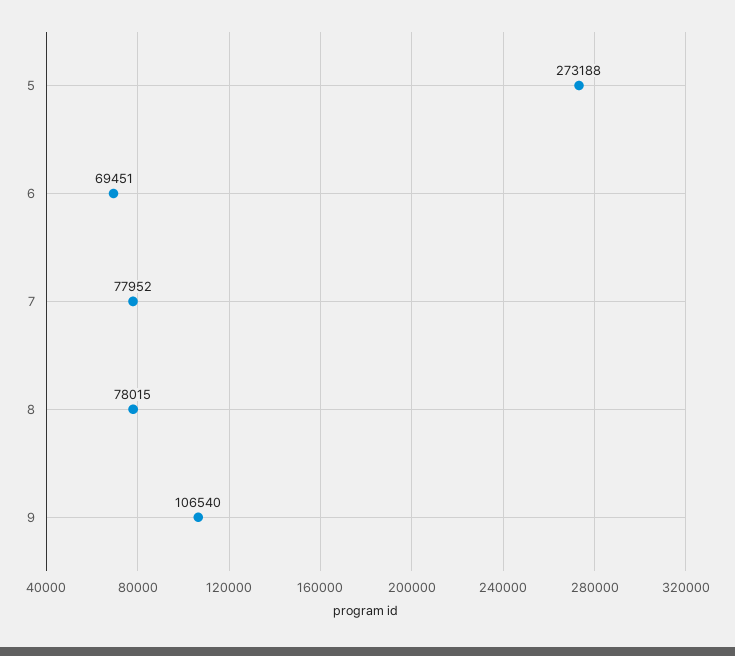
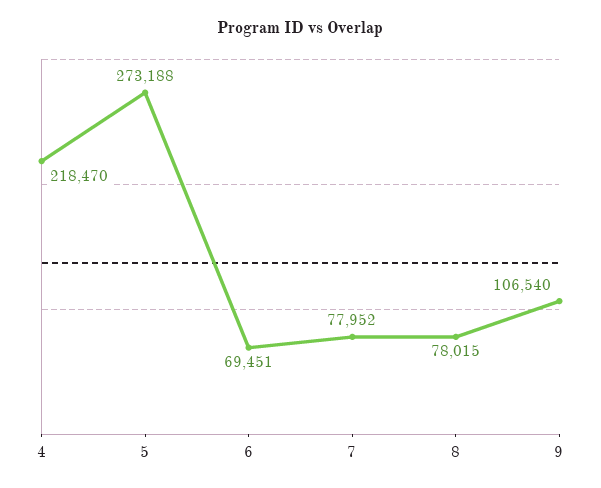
4: none -> 218470

